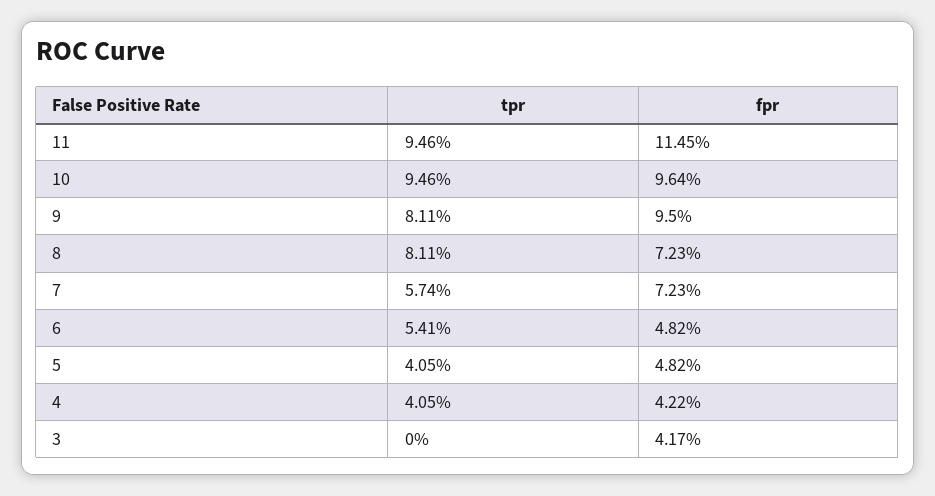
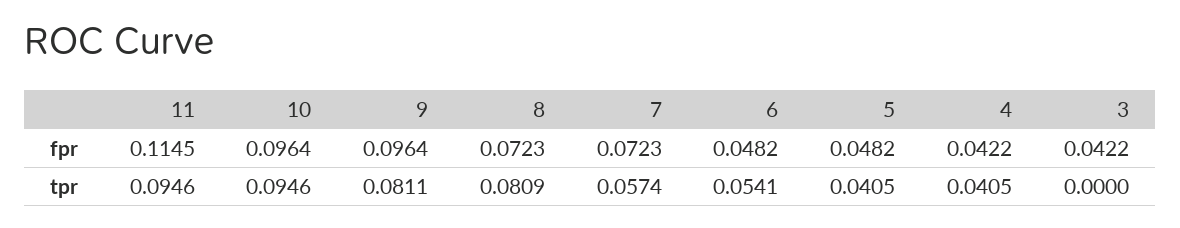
fpr, 9: 0.095 -> 0.0964
tpr, 8: 0.0811 -> 0.0809
fpr, 3: 0.0417 -> 0.0422

